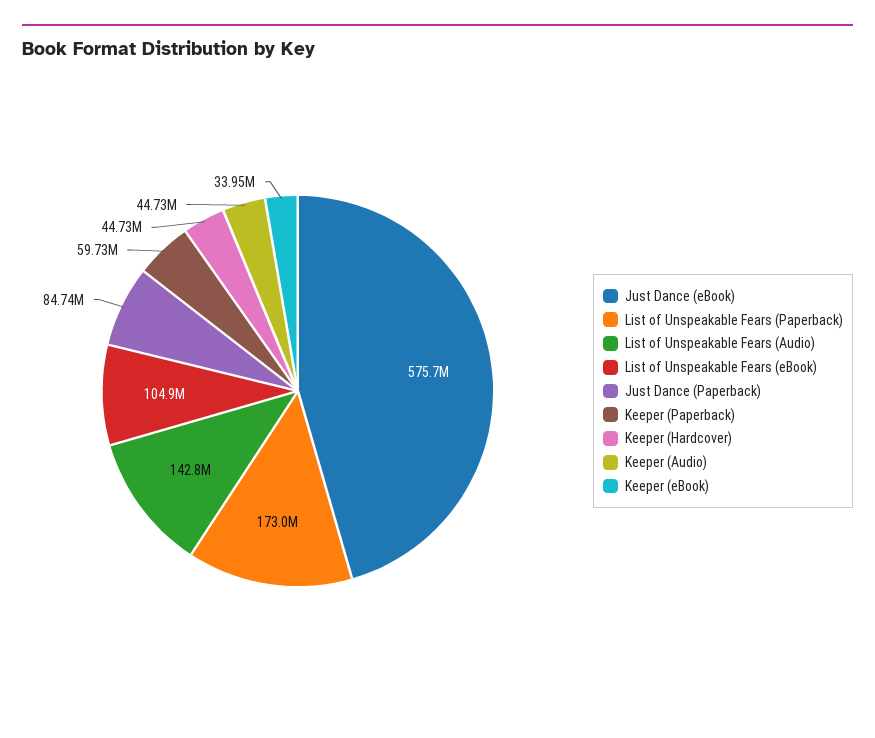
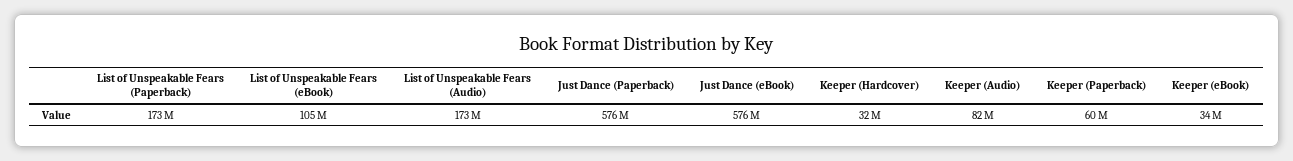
List of Unspeakable Fears (Audio): 142800000 -> 173000000
Just Dance (Paperback): 84740000 -> 576000000
Keeper (Hardcover): 44730000 -> 32000000
Keeper (Audio): 44730000 -> 82000000

